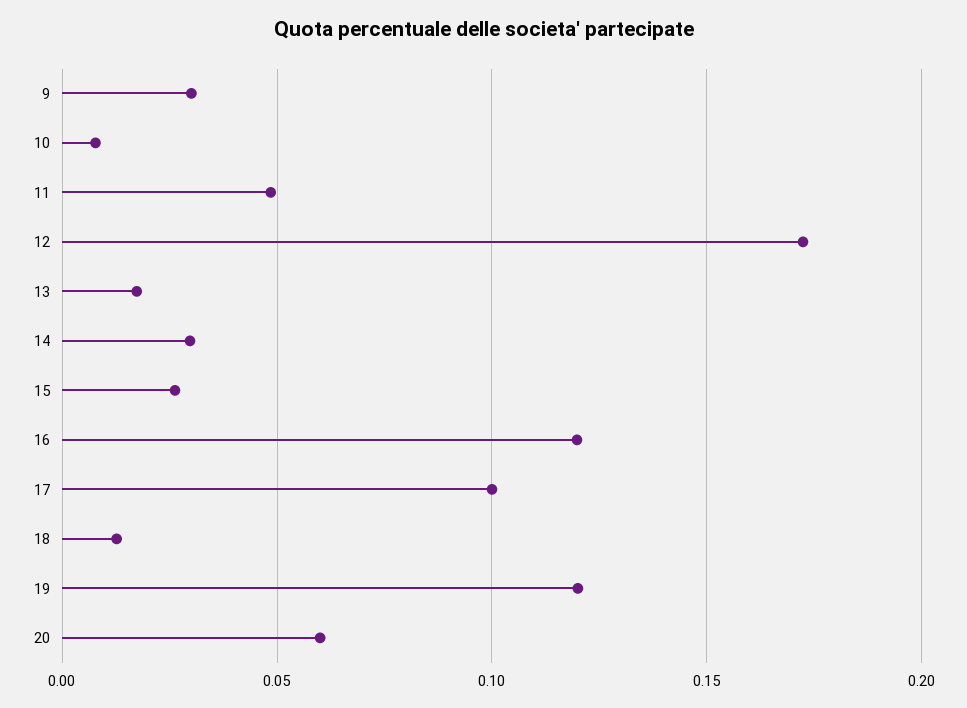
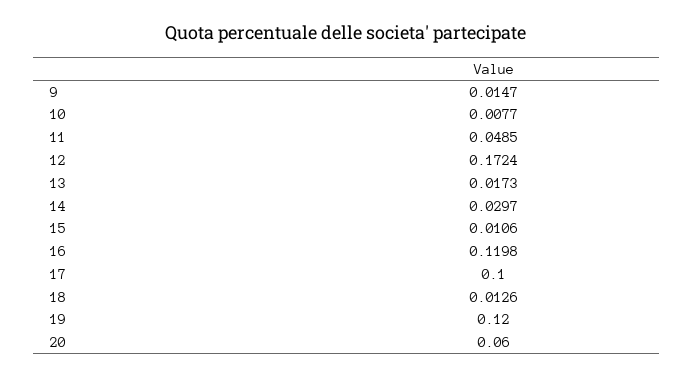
9: 0.03 -> 0.0147
15: 0.025 -> 0.0106

